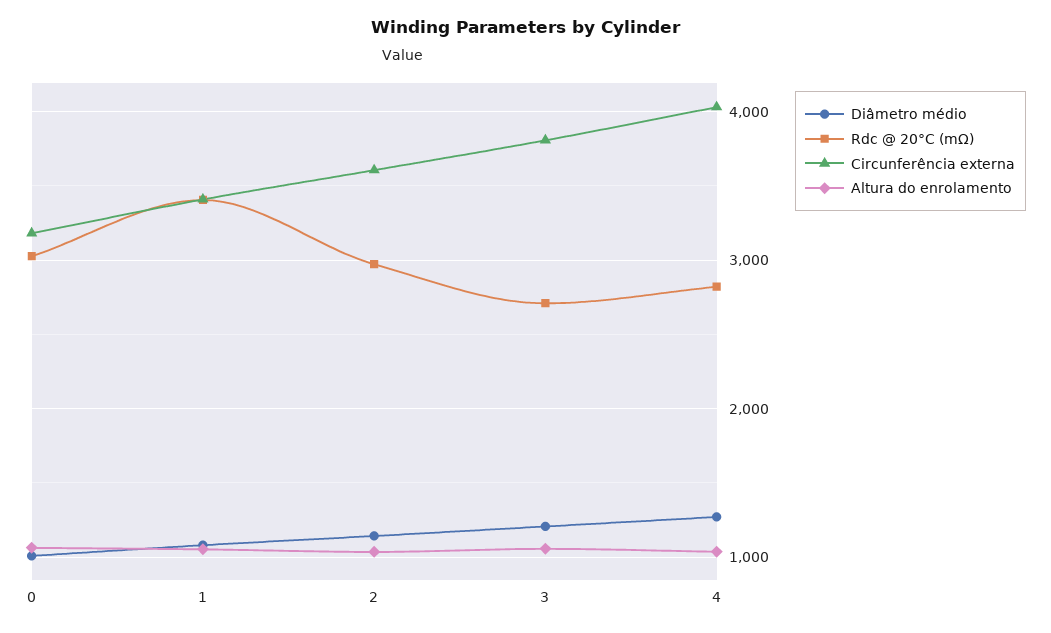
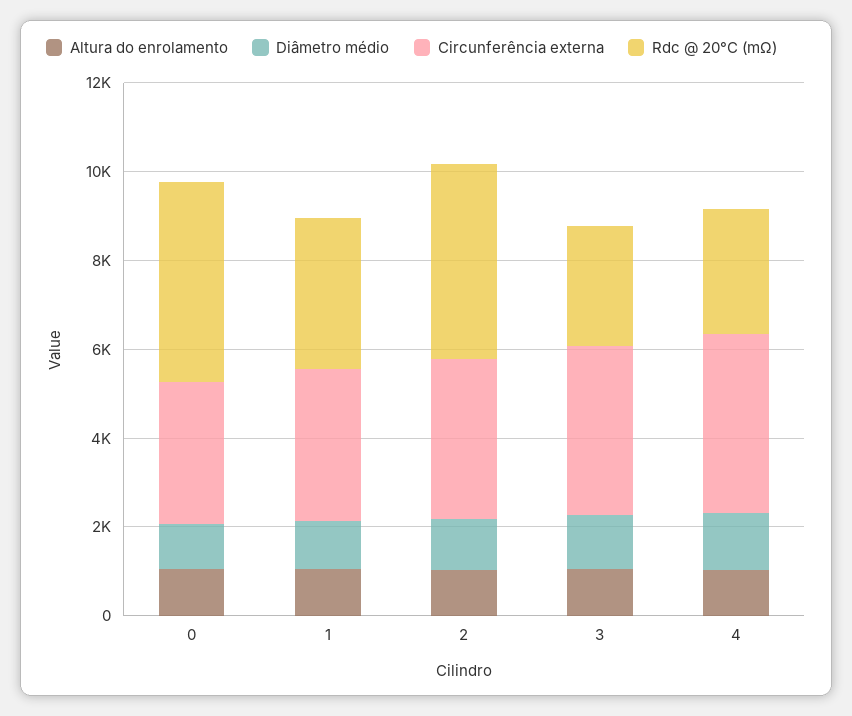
Rdc @ 20°C (mΩ), 0: 3000 -> 4500
Rdc @ 20°C (mΩ), 2: 3000 -> 4500

